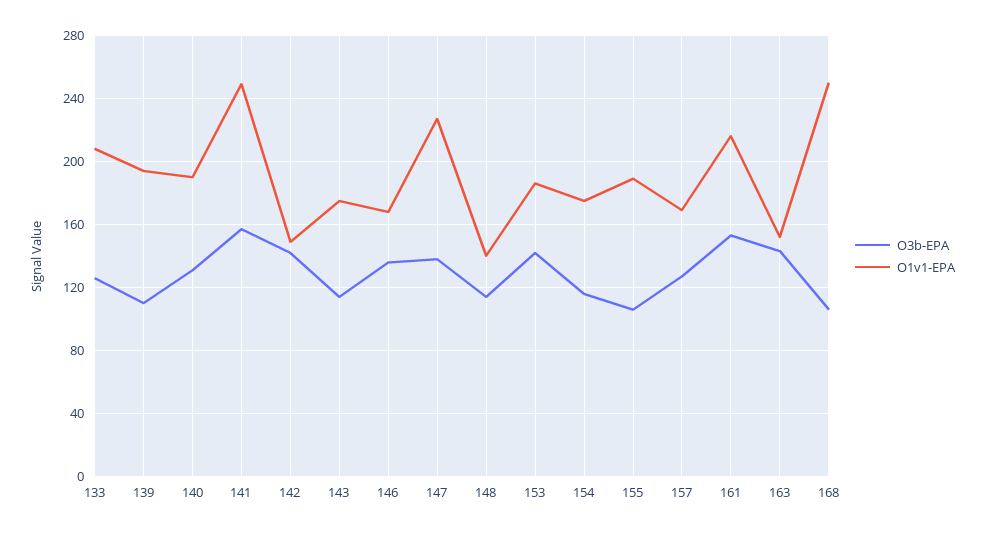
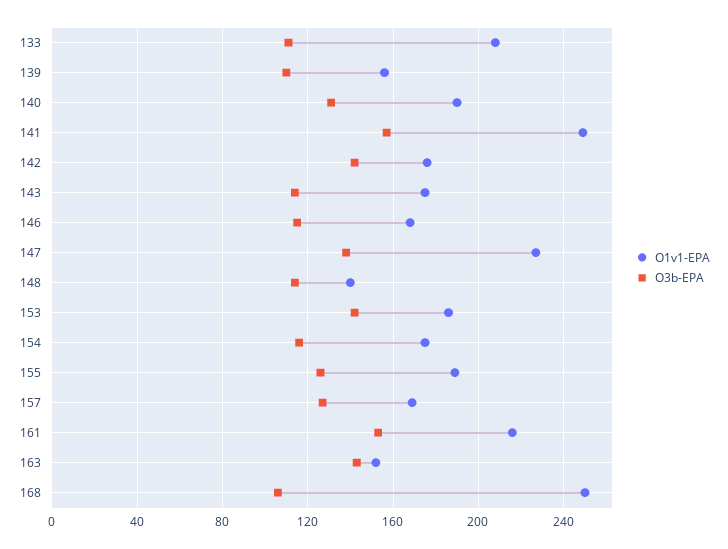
O3b-EPA, 133: 125 -> 110
O1v1-EPA, 139: 195 -> 155
O1v1-EPA, 142: 150 -> 175
O3b-EPA, 146: 135 -> 115
O3b-EPA, 155: 105 -> 125

